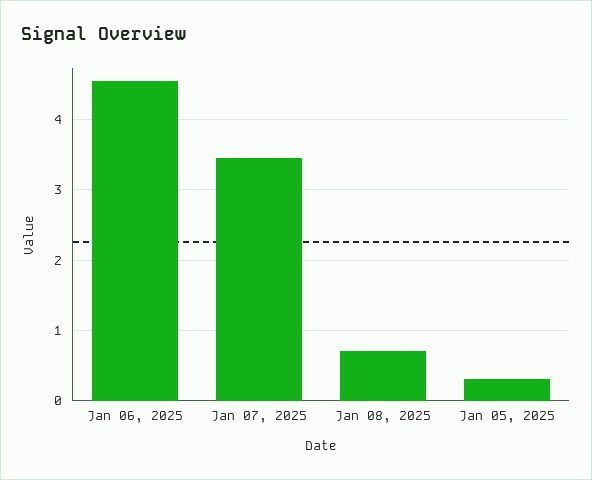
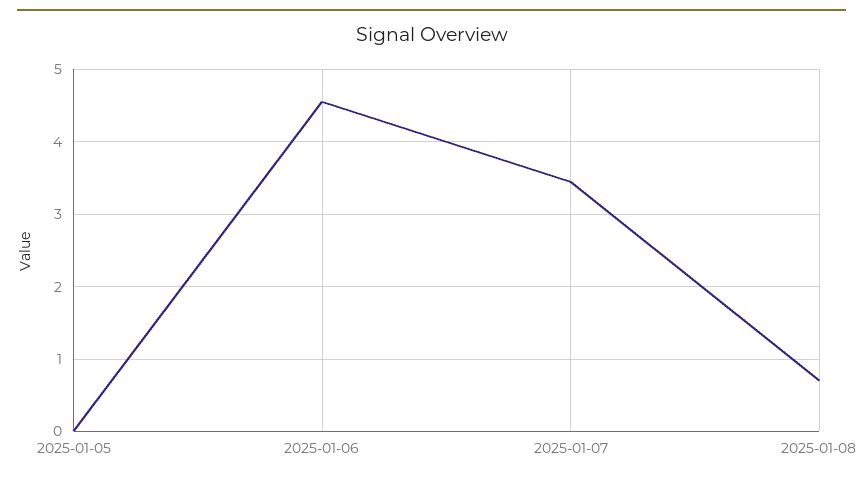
Jan 05, 2025: 0.3 -> 0

